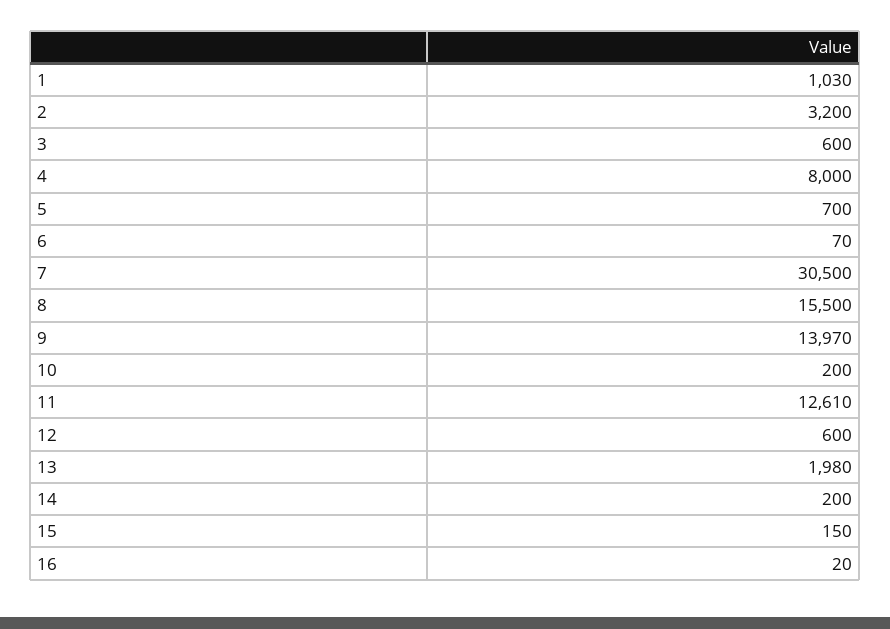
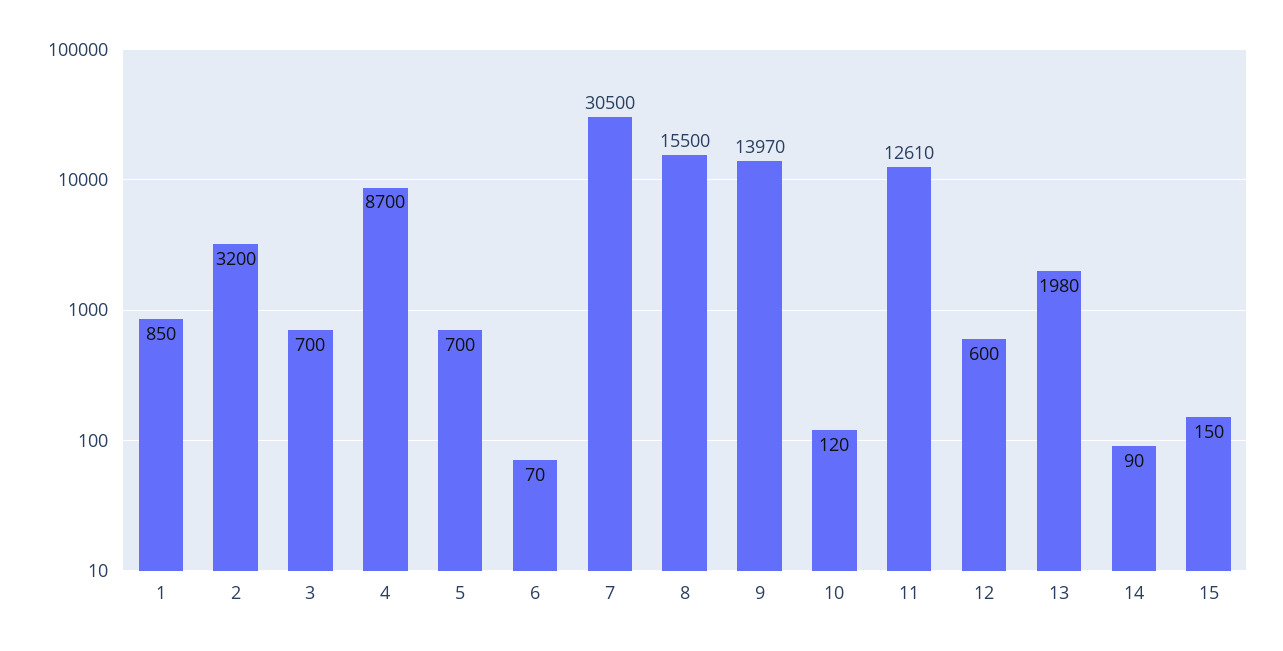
1: 1030 -> 850
3: 600 -> 700
4: 8000 -> 8700
10: 200 -> 120
14: 200 -> 90
16: 20 -> none

